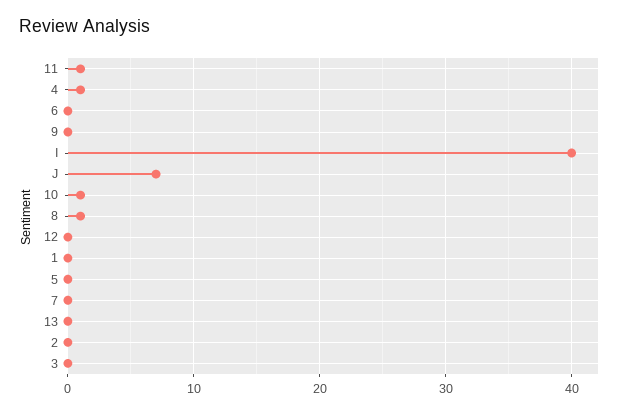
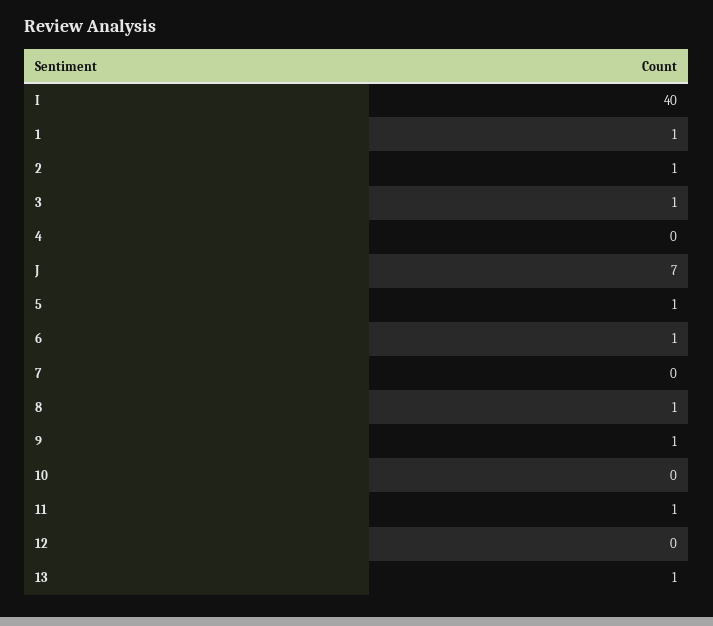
4: 1 -> 0
6: 0 -> 1
9: 0 -> 1
10: 1 -> 0
1: 0 -> 1
5: 0 -> 1
13: 0 -> 1
2: 0 -> 1
3: 0 -> 1

